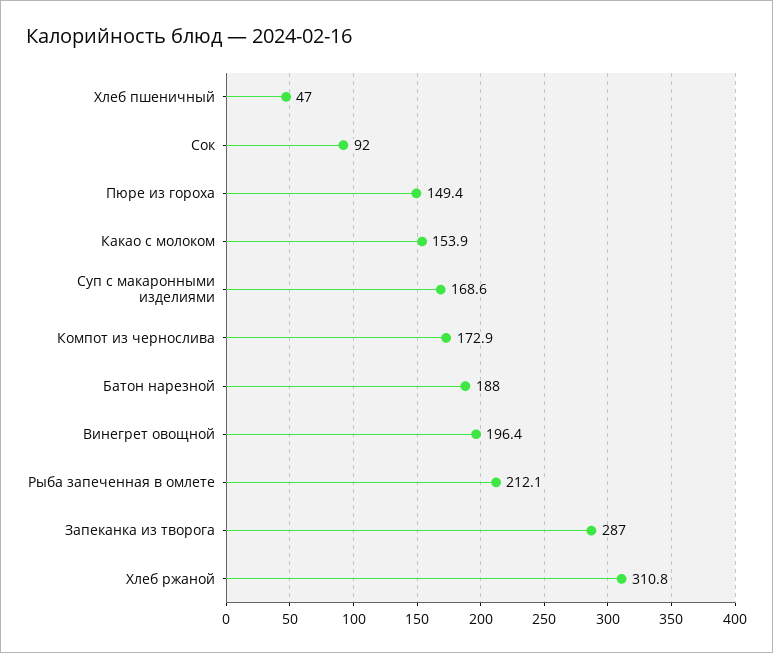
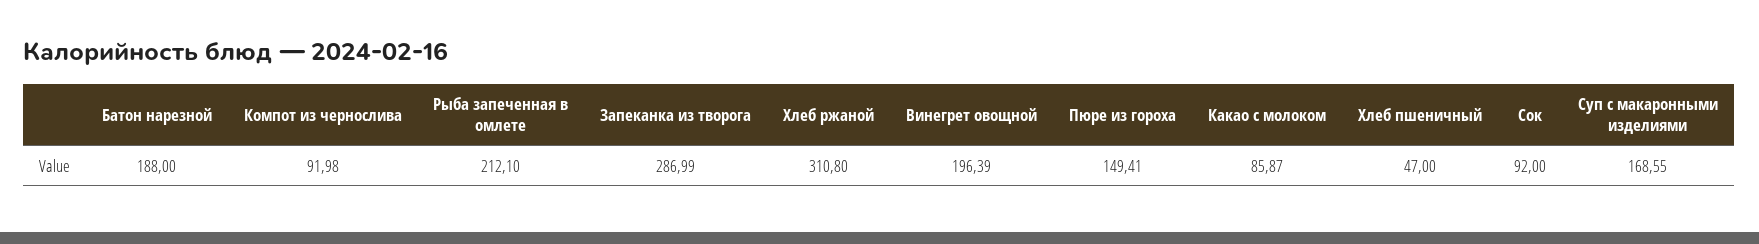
Какао с молоком: 153.9 -> 85.87
Компот из чернослива: 172.9 -> 91.98

